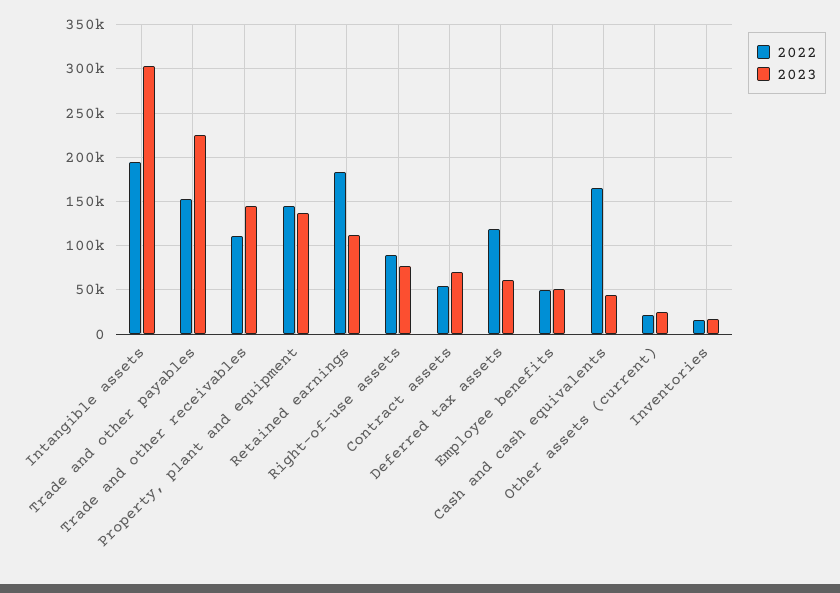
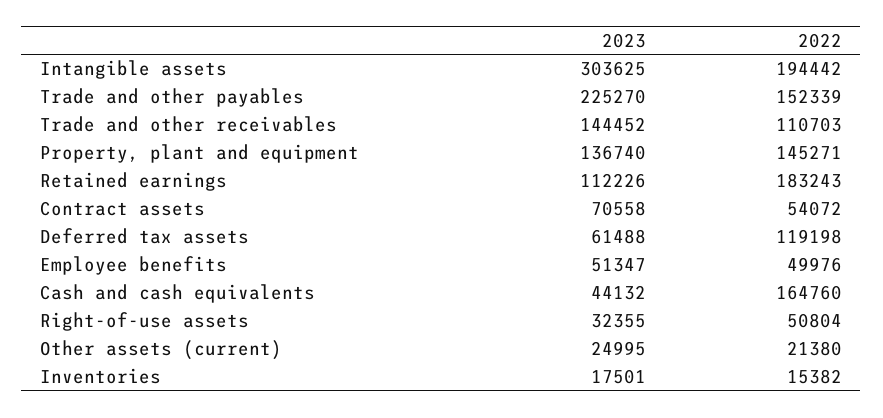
2022, Right-of-use assets: 90000 -> 50804
2023, Right-of-use assets: 80000 -> 32355

